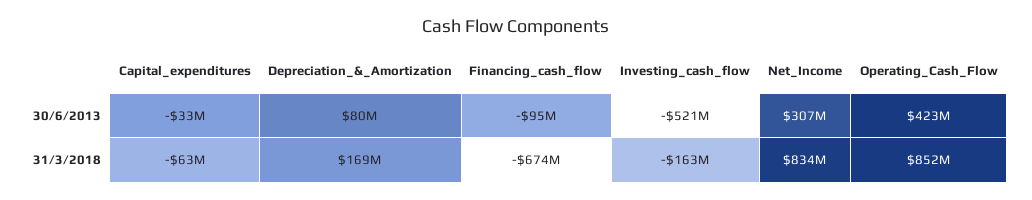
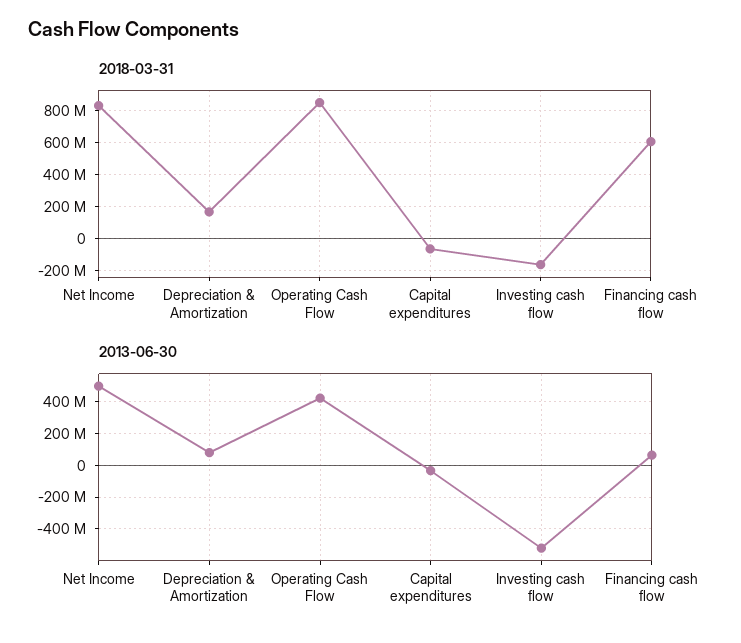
30/6/2013, Financing_cash_flow: -95000000 -> 50000000
30/6/2013, Net_Income: 307000000 -> 500000000
31/3/2018, Financing_cash_flow: -674000000 -> 600000000

